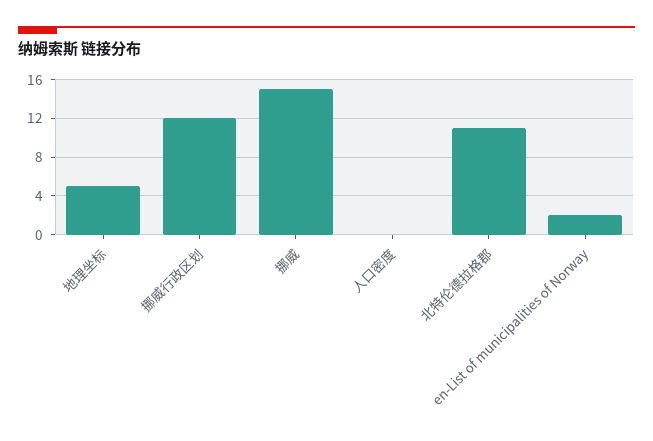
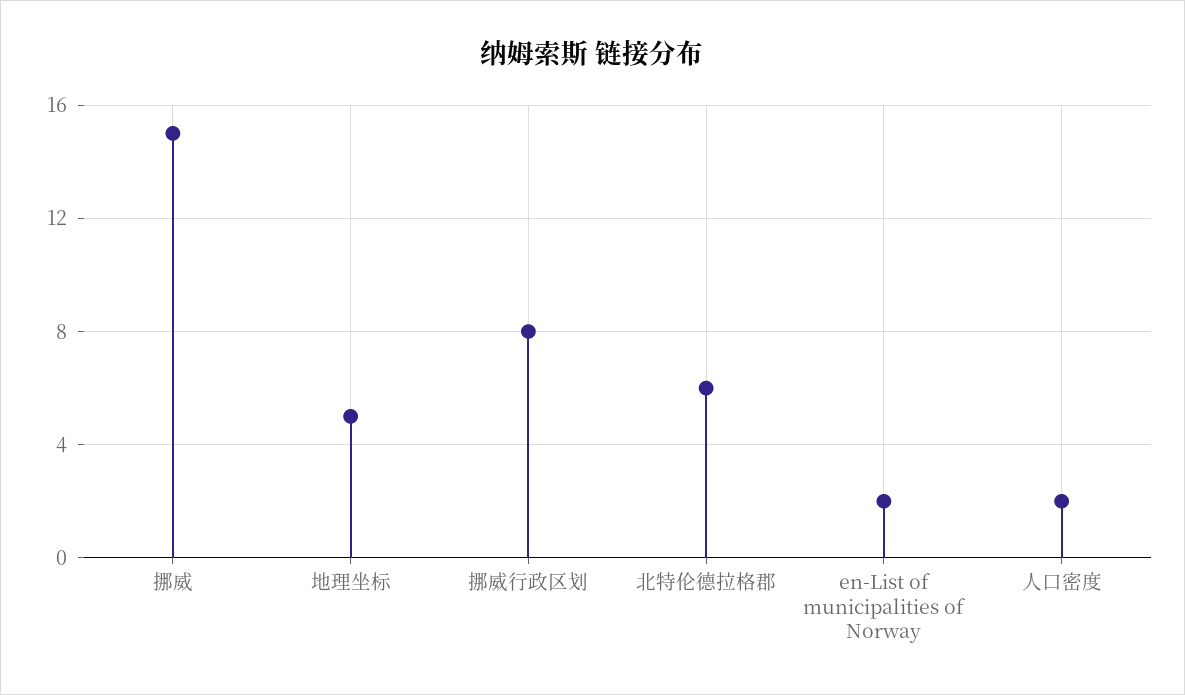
挪威行政区划: 12 -> 8
人口密度: 0 -> 2
北特伦德拉格郡: 11 -> 6

